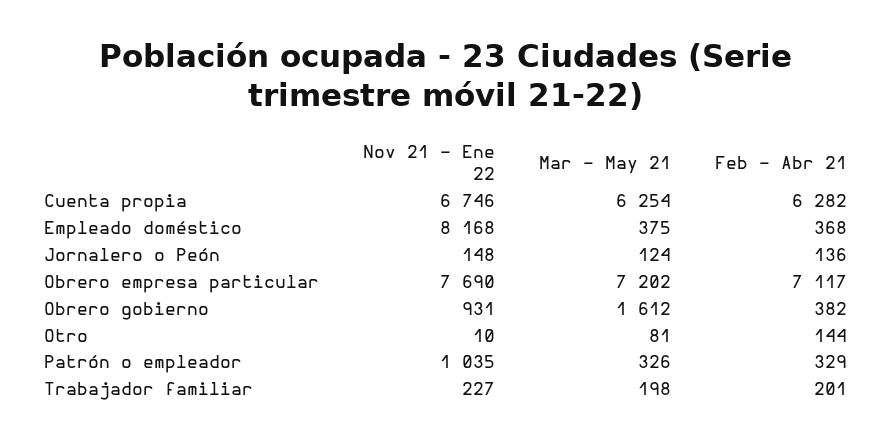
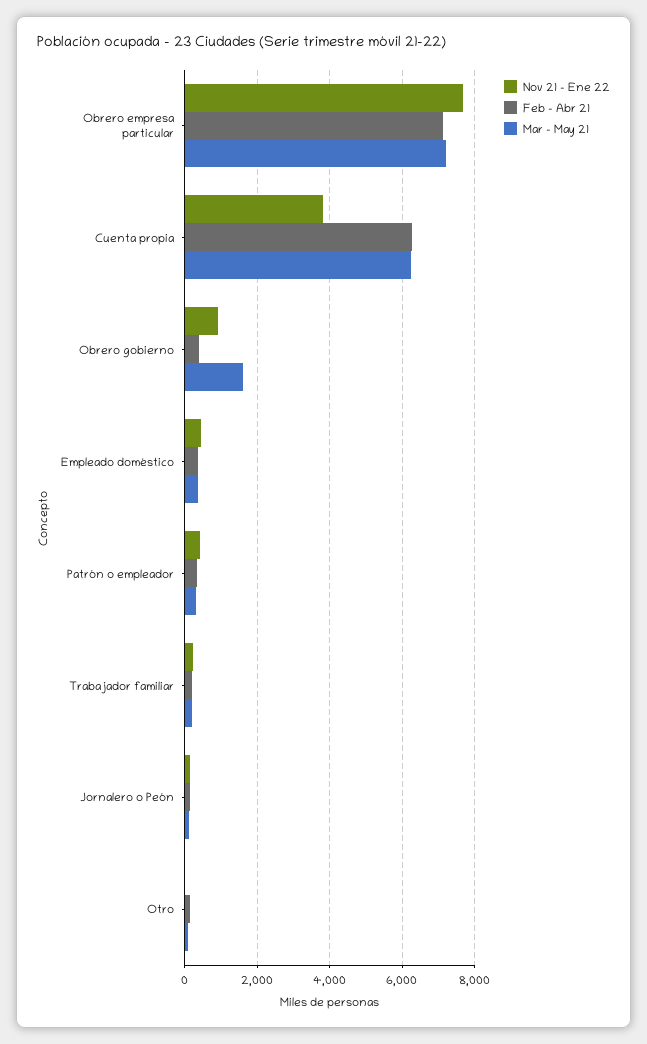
Nov 21 - Ene 22, Cuenta propia: 6746 -> 3800
Nov 21 - Ene 22, Empleado doméstico: 8168 -> 400
Nov 21 - Ene 22, Patrón o empleador: 1035 -> 400

